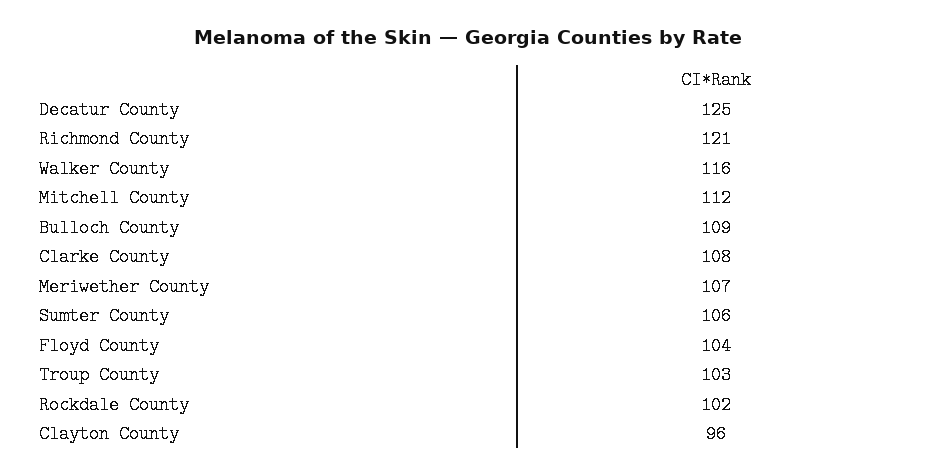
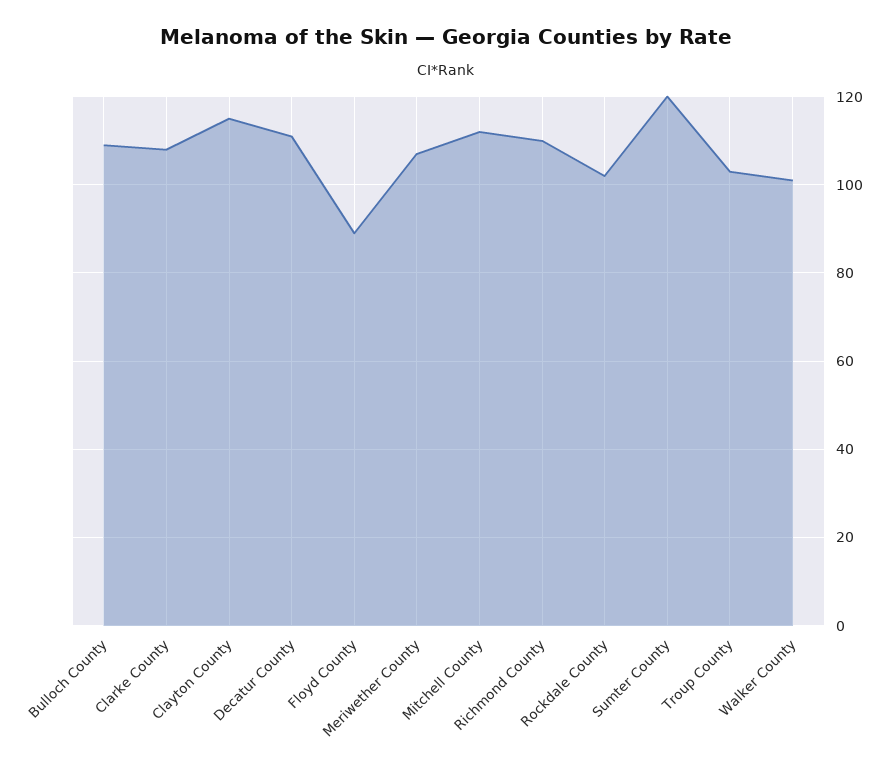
Decatur County: 125 -> 110
Richmond County: 121 -> 110
Walker County: 116 -> 100
Sumter County: 106 -> 120
Floyd County: 104 -> 90
Clayton County: 96 -> 115

